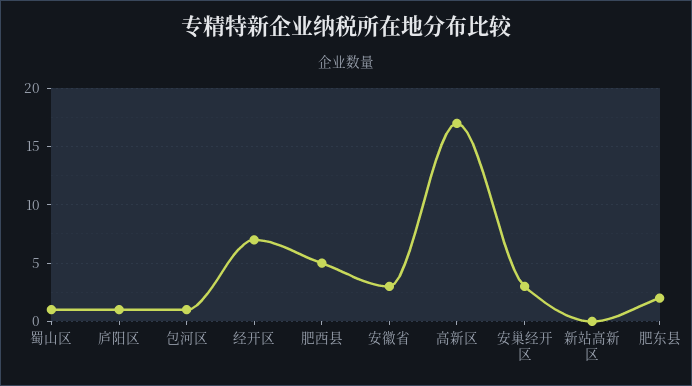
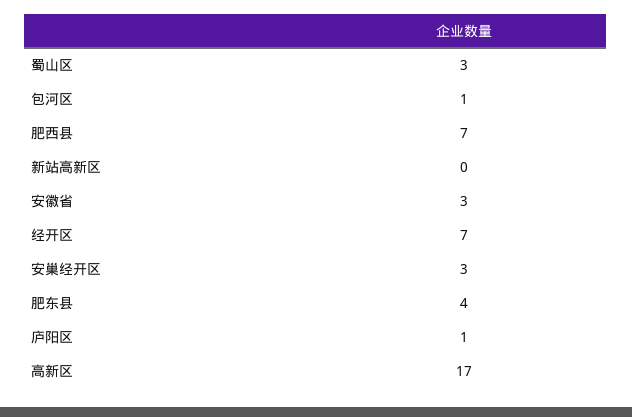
蜀山区: 1 -> 3
肥西县: 5 -> 7
肥东县: 2 -> 4

